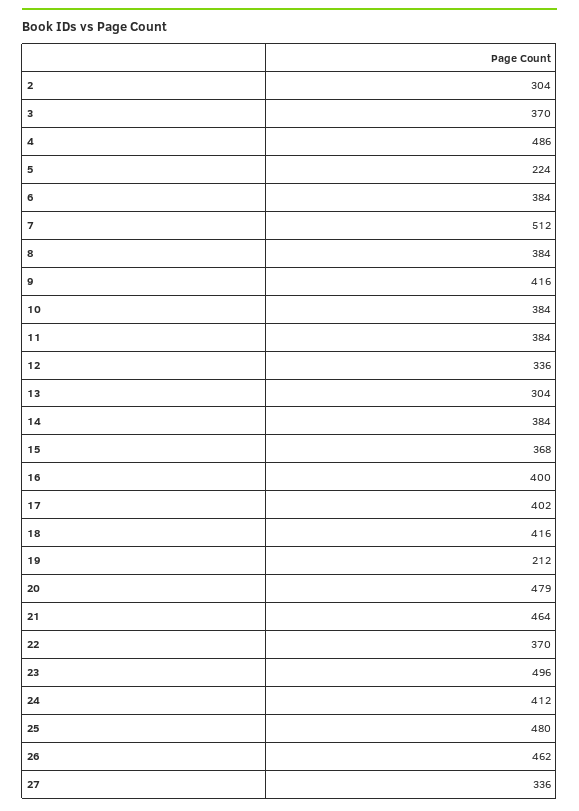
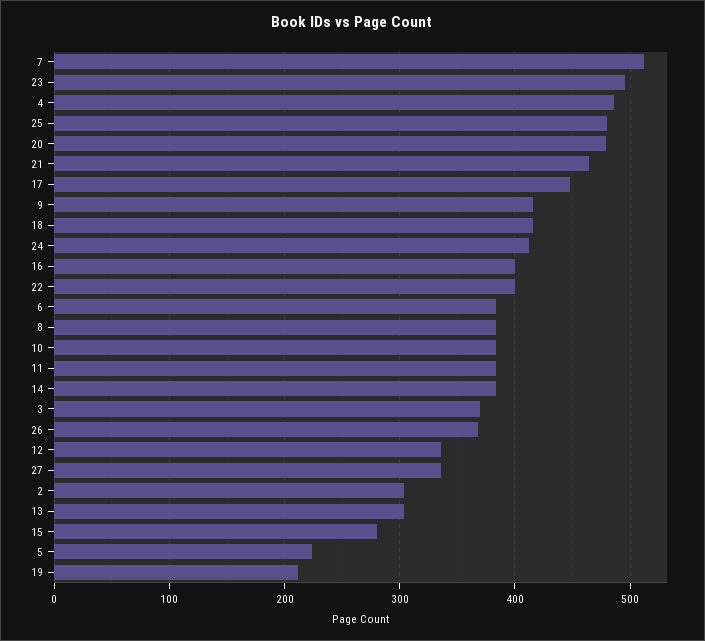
15: 368 -> 280
17: 402 -> 450
22: 370 -> 400
26: 462 -> 370

